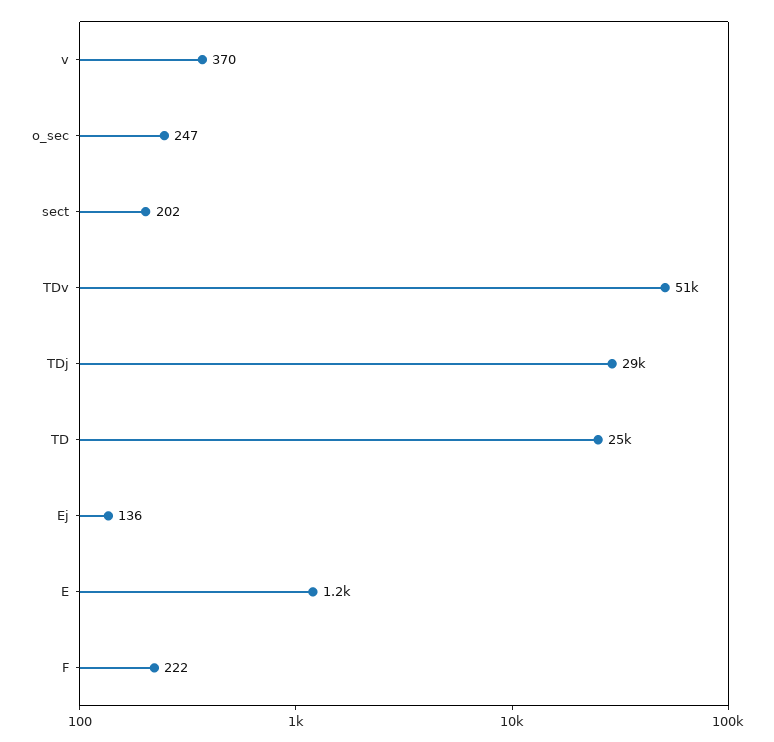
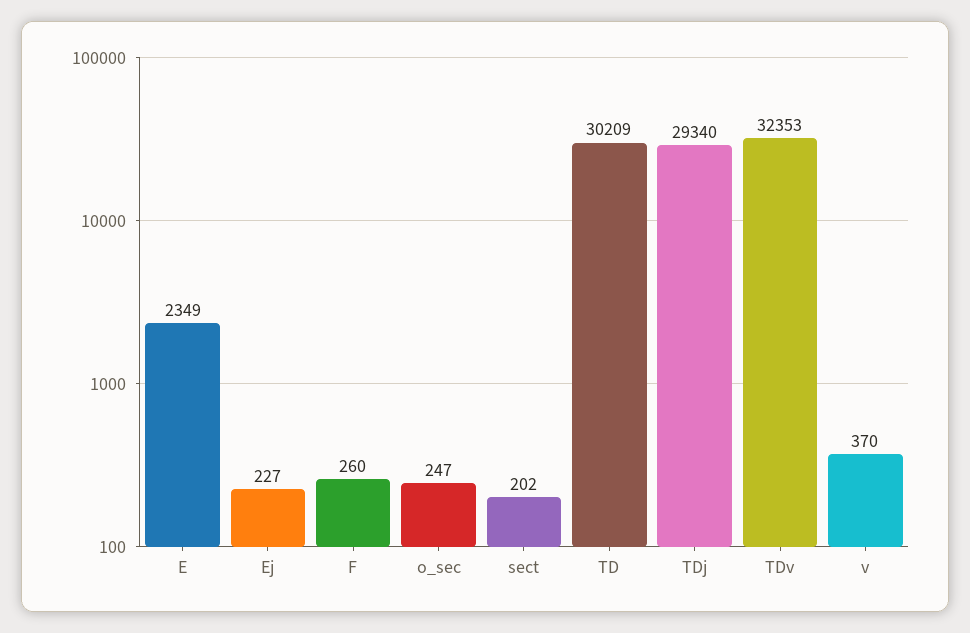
TDv: 51000 -> 32353
TD: 25000 -> 30209
Ej: 136 -> 227
E: 1200 -> 2349
F: 222 -> 260

